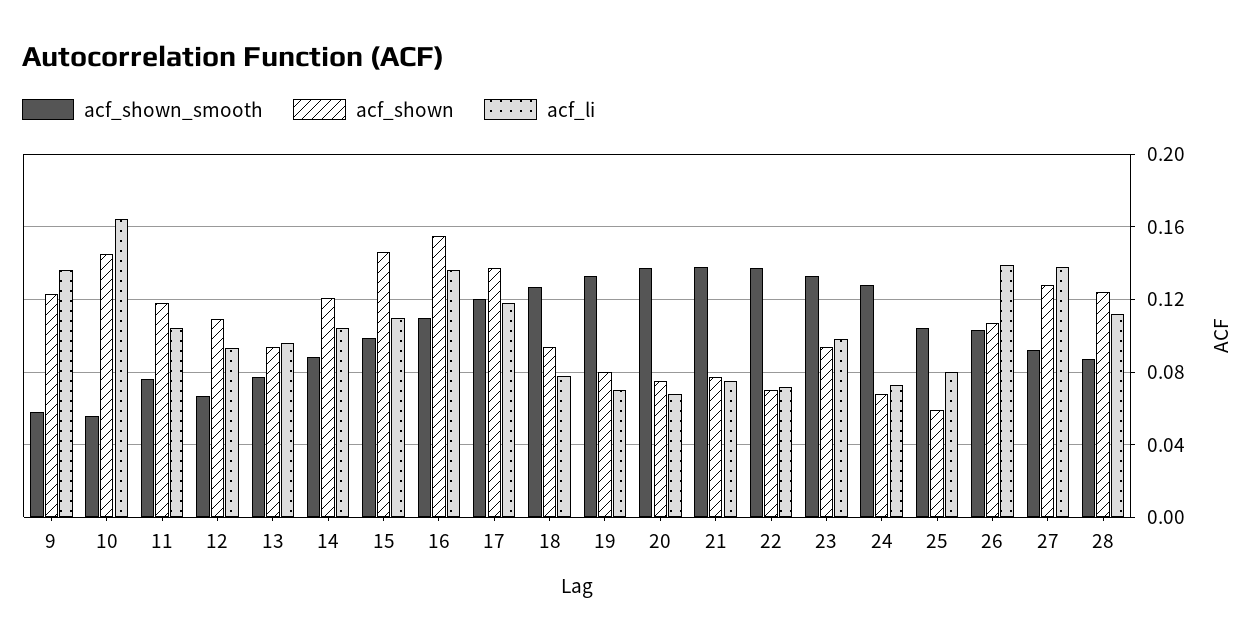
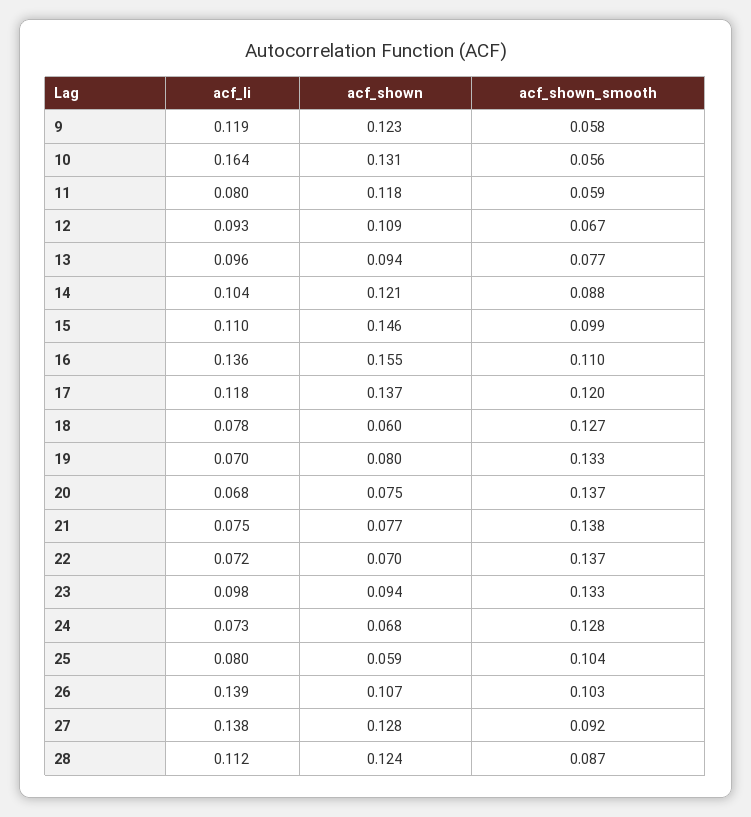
acf_li, 9: 0.135 -> 0.119
acf_shown, 10: 0.145 -> 0.131
acf_shown_smooth, 11: 0.075 -> 0.059
acf_li, 11: 0.105 -> 0.08
acf_shown, 18: 0.095 -> 0.06

